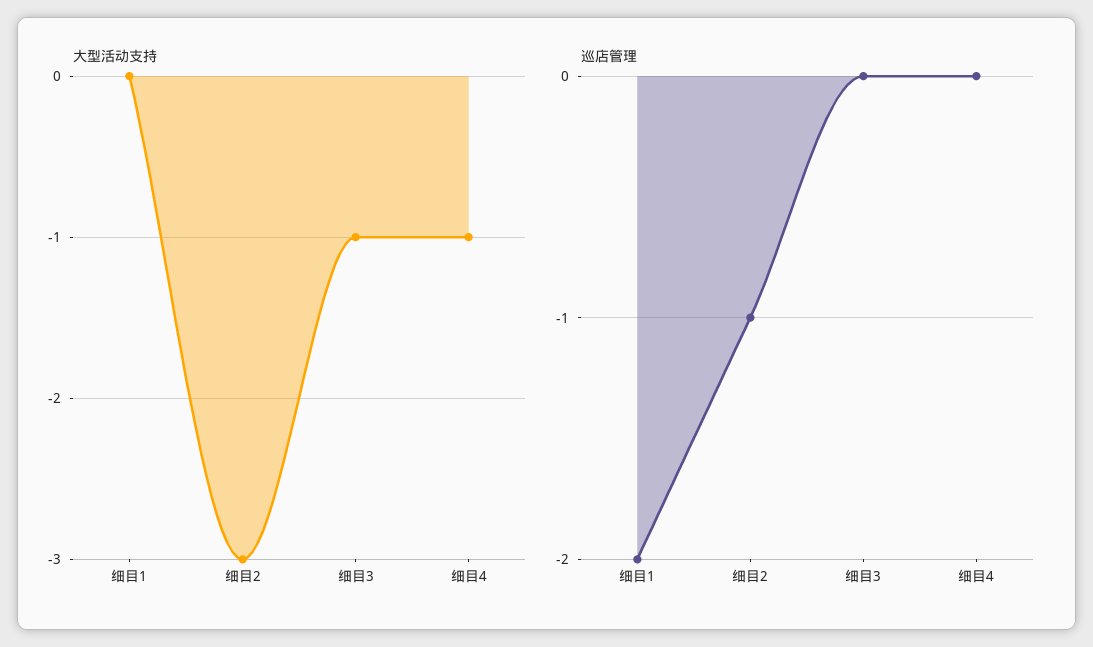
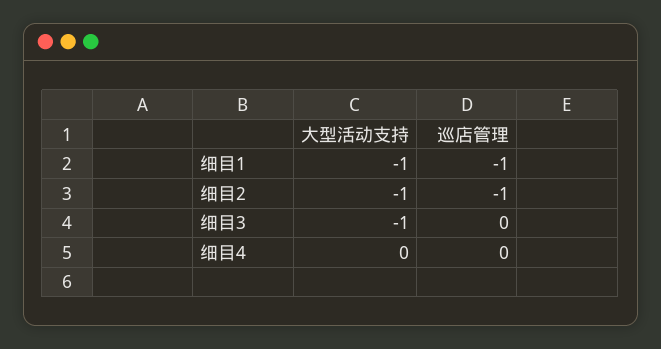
大型活动支持, 细目1: 0 -> -1
大型活动支持, 细目2: -3 -> -1
大型活动支持, 细目4: -1 -> 0
巡店管理, 细目1: -2 -> -1

